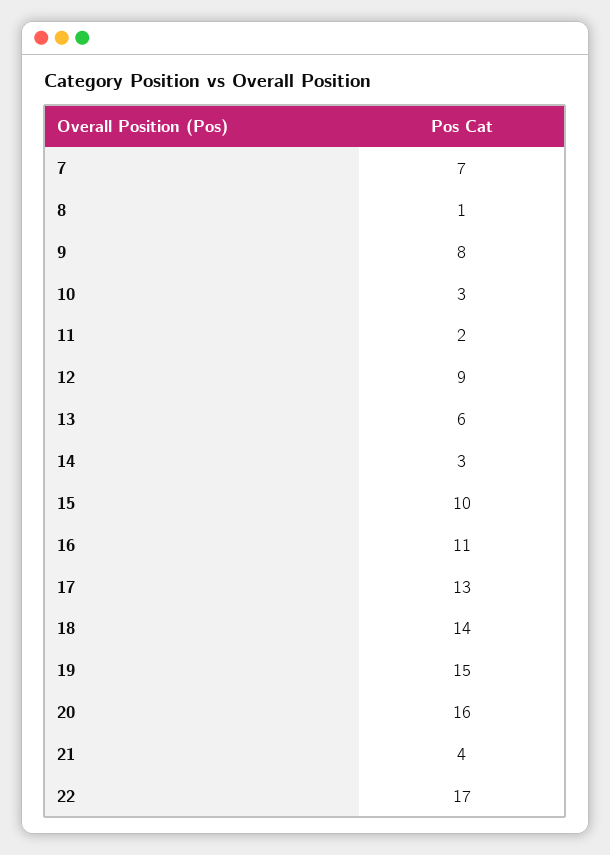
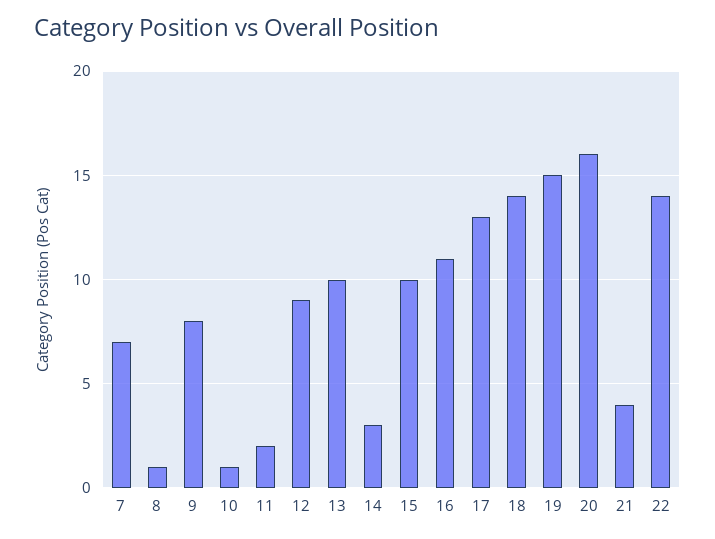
10: 3 -> 1
13: 6 -> 10
22: 17 -> 14

